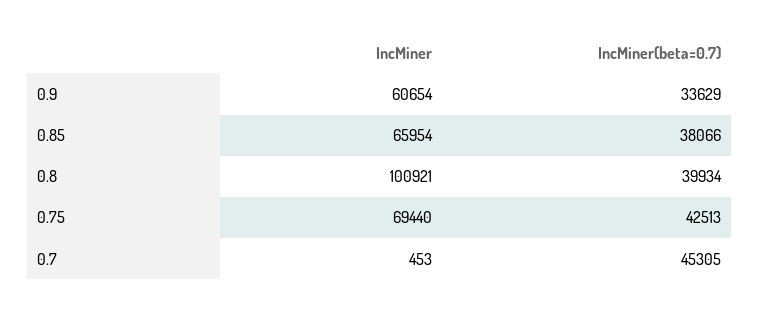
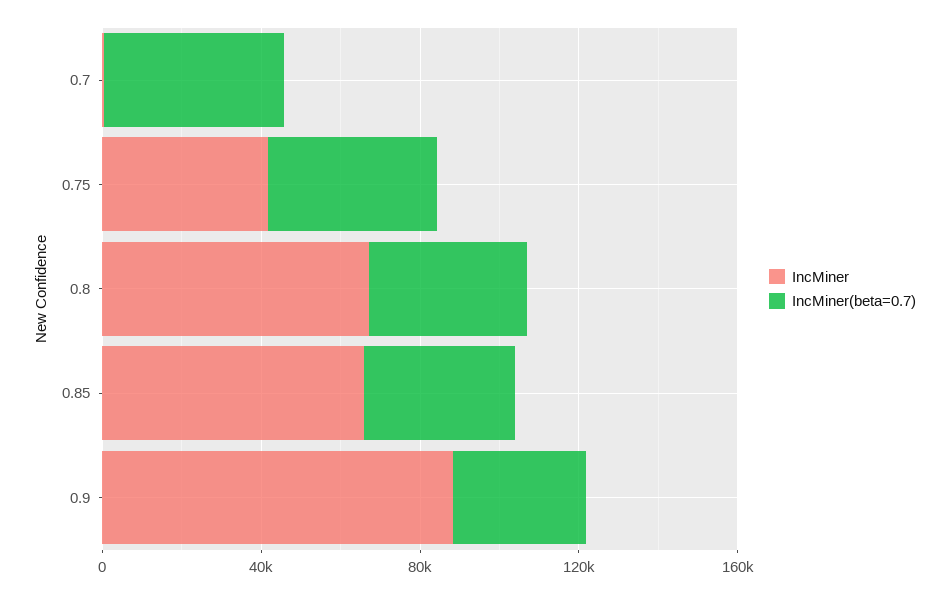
IncMiner, 0.9: 60654 -> 90000
IncMiner, 0.8: 100921 -> 70000
IncMiner, 0.75: 69440 -> 40000

